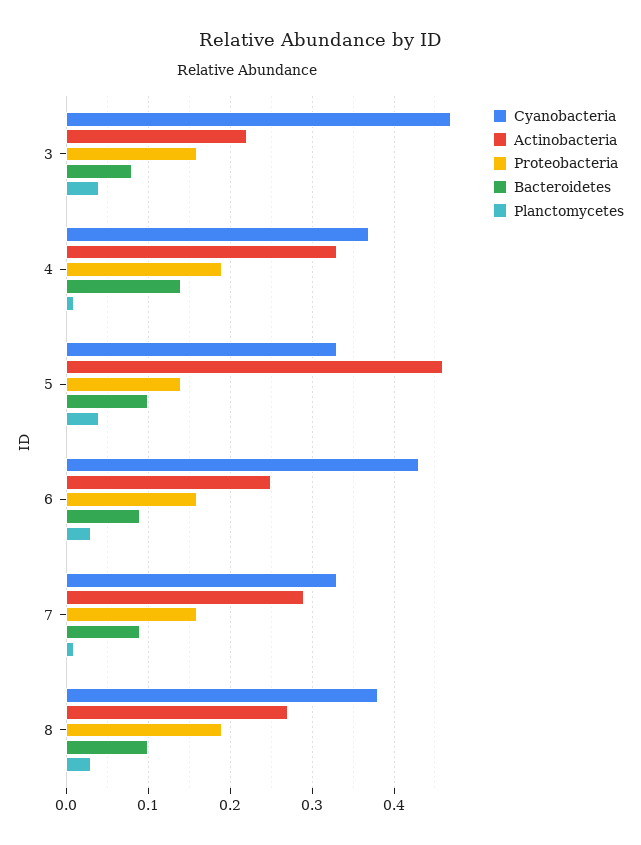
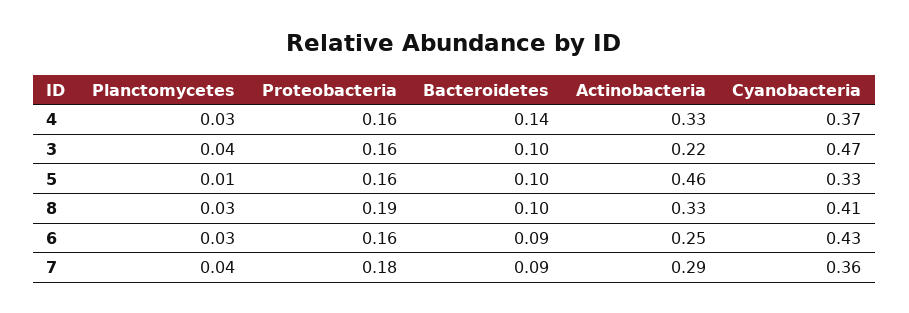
Bacteroidetes, 3: 0.08 -> 0.1
Proteobacteria, 4: 0.19 -> 0.16
Planctomycetes, 4: 0.01 -> 0.03
Proteobacteria, 5: 0.14 -> 0.16
Planctomycetes, 5: 0.04 -> 0.01
Cyanobacteria, 7: 0.33 -> 0.36
Proteobacteria, 7: 0.16 -> 0.18
Planctomycetes, 7: 0.01 -> 0.04
Cyanobacteria, 8: 0.38 -> 0.41
Actinobacteria, 8: 0.27 -> 0.33

